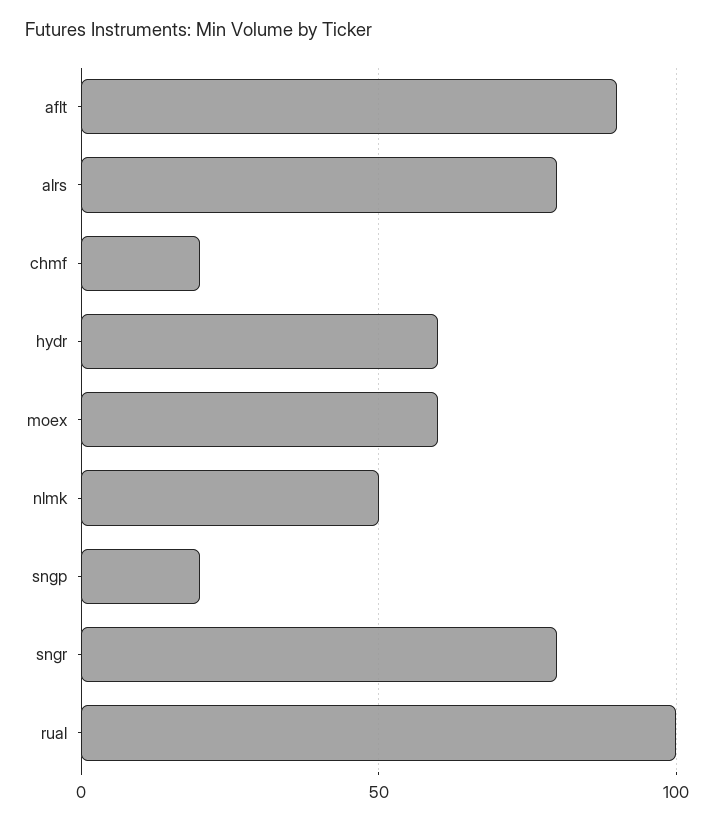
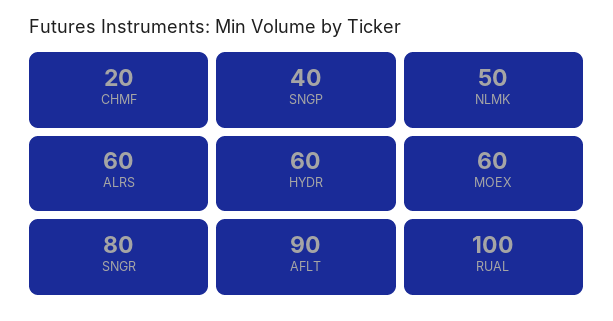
alrs: 80 -> 60
sngp: 20 -> 40

